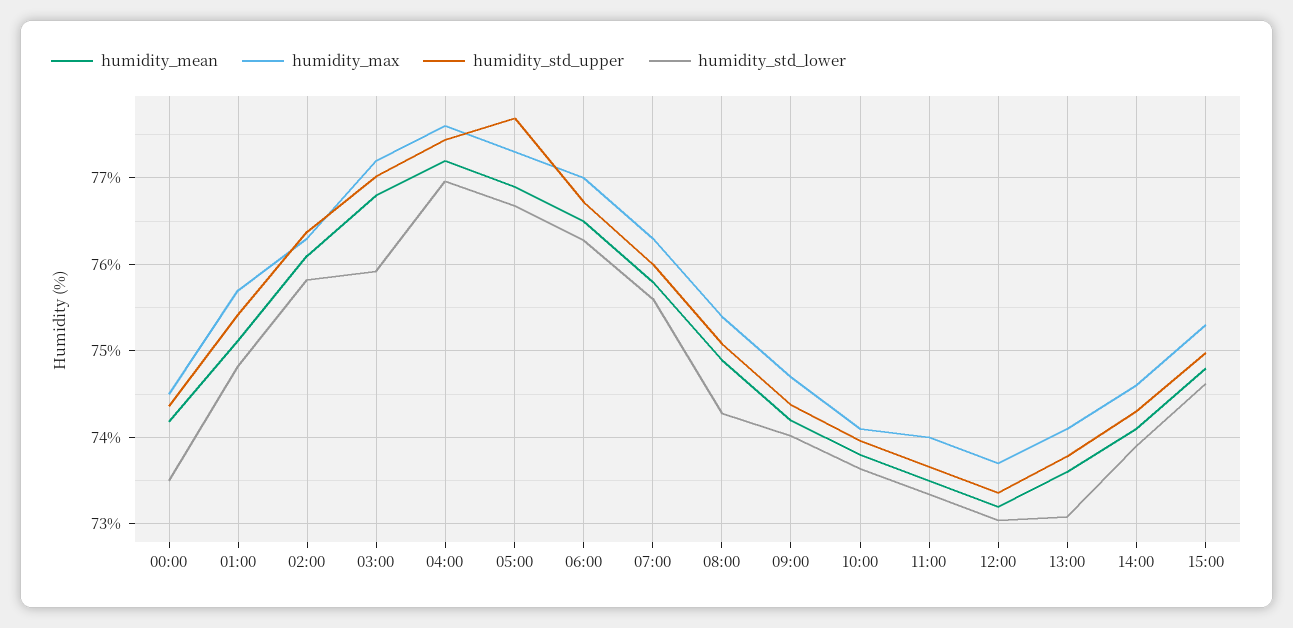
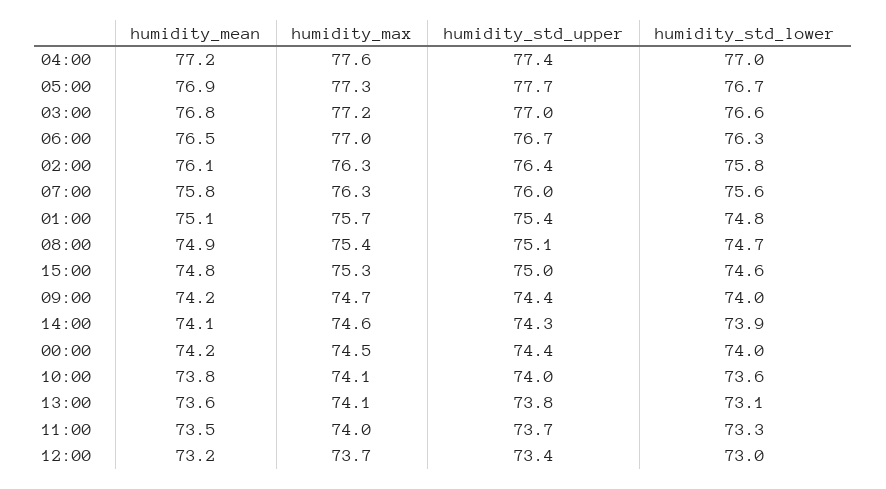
humidity_std_lower, 00:00: 73.5 -> 74
humidity_std_lower, 03:00: 75.9 -> 76.6
humidity_std_lower, 08:00: 74.3 -> 74.7

